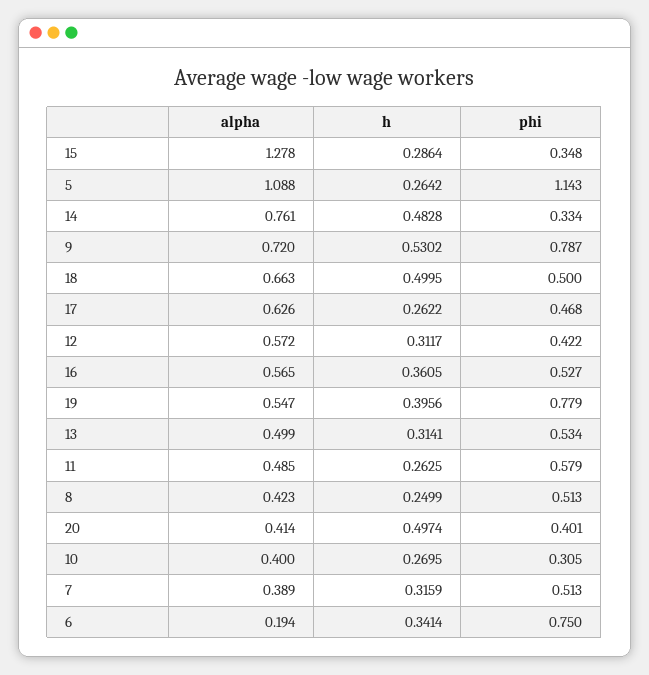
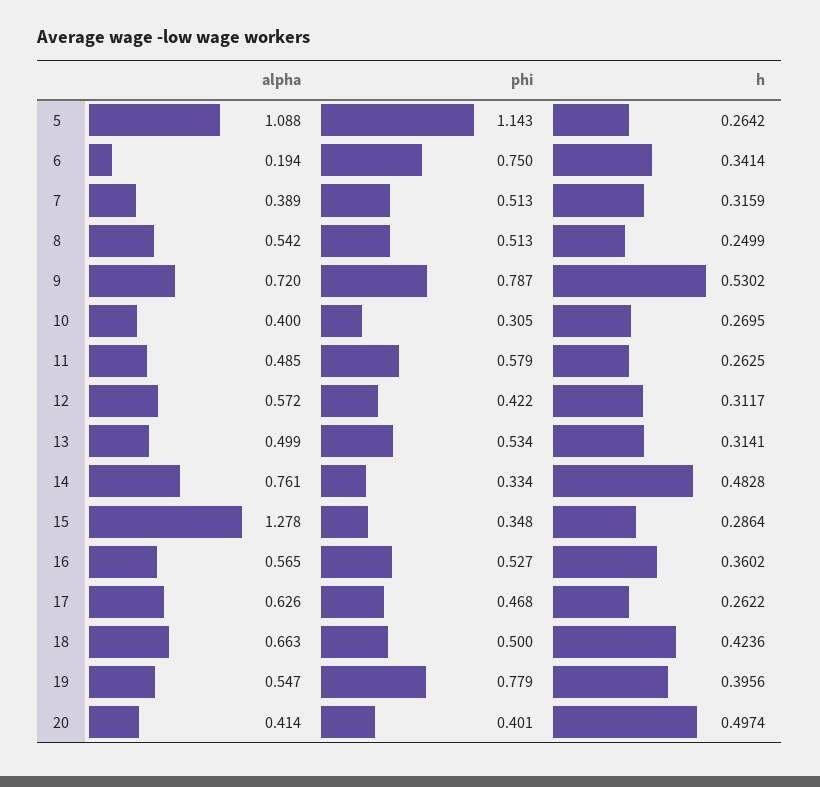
h, 18: 0.4995 -> 0.4236
h, 16: 0.3605 -> 0.3602
alpha, 8: 0.423 -> 0.542

